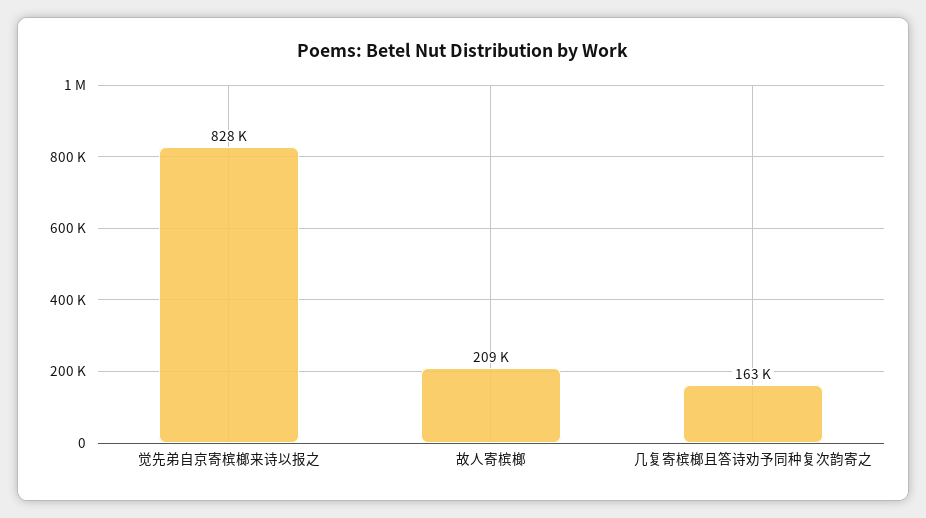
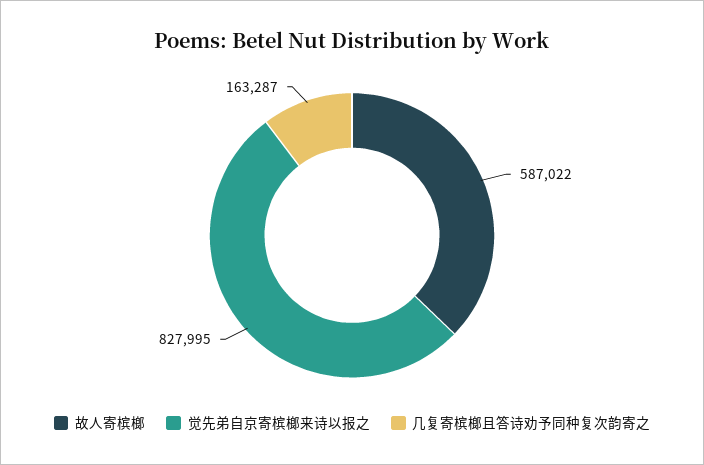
故人寄槟榔: 209000 -> 587022

